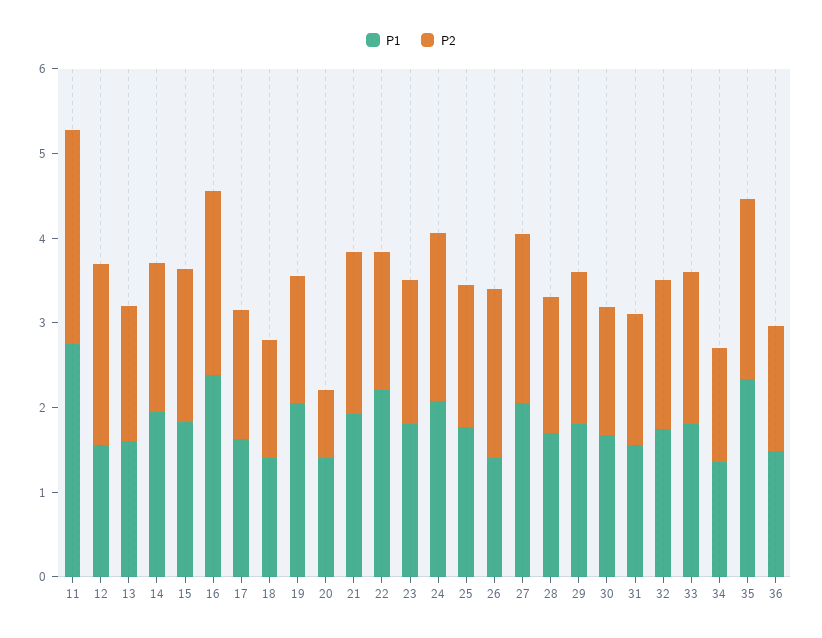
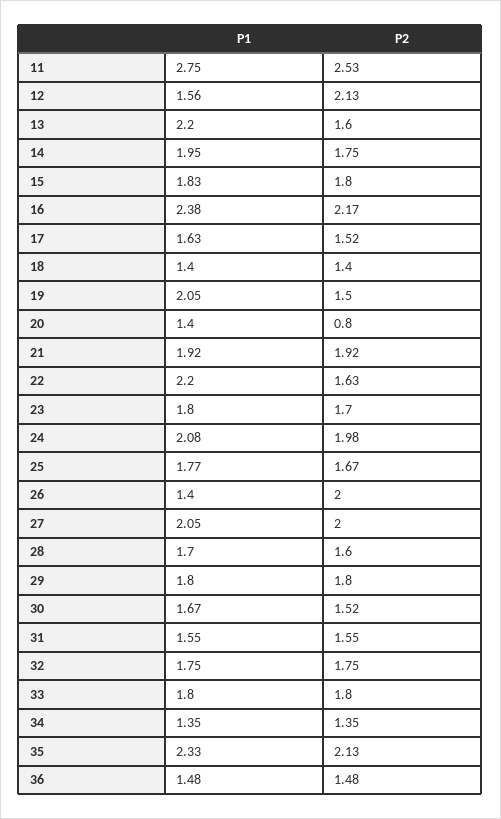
P1, 13: 1.6 -> 2.2

